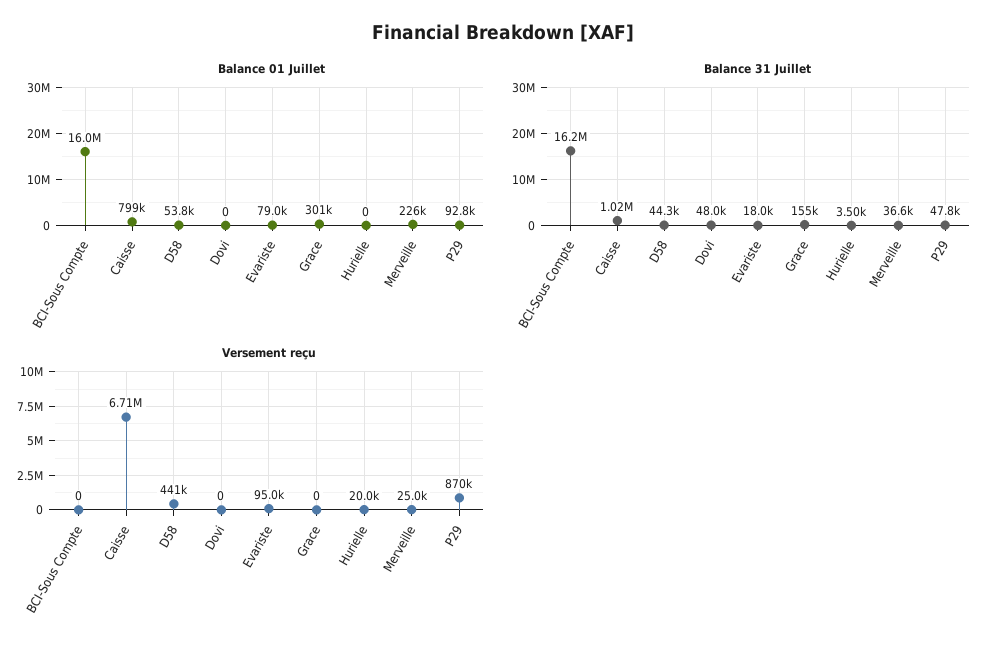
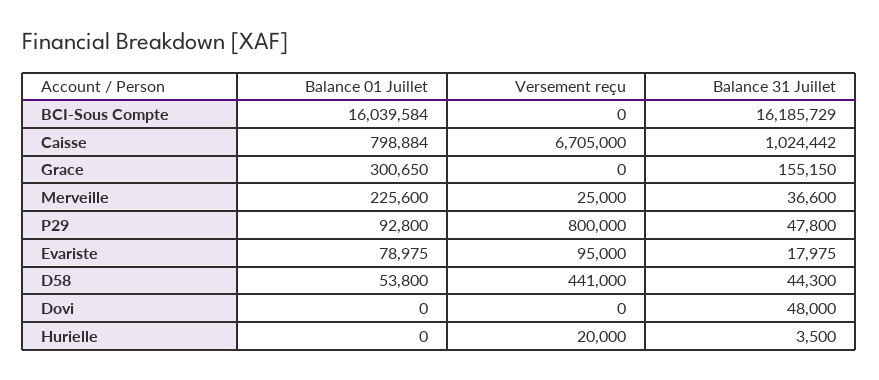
Versement reçu, P29: 870000 -> 800000

